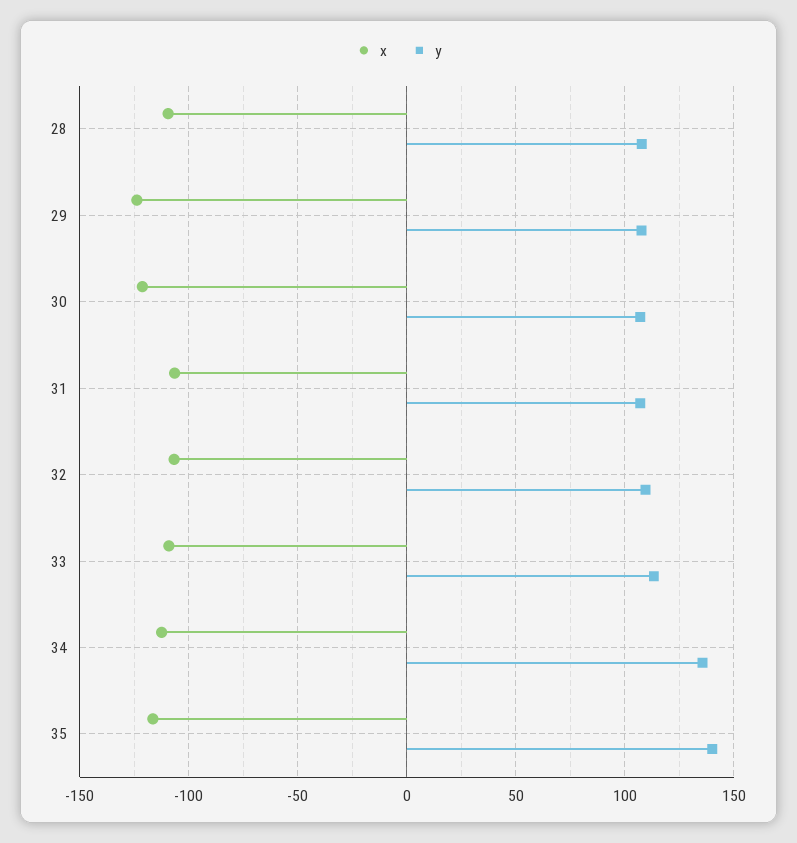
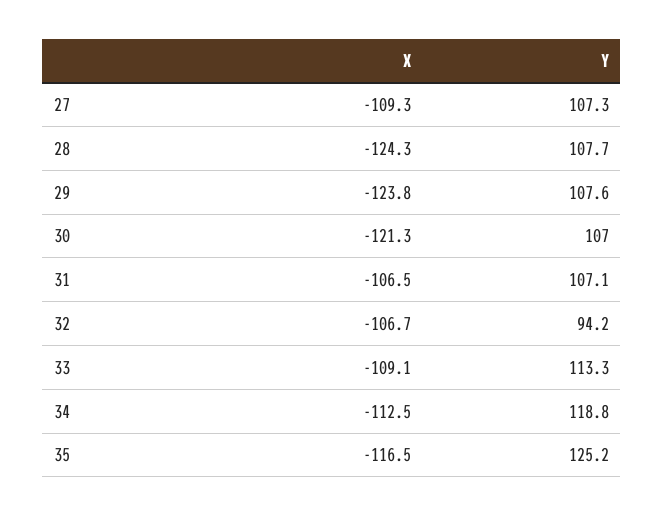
x, 28: -110 -> -124.3
y, 32: 110 -> 94.2
y, 34: 135 -> 118.8
y, 35: 140 -> 125.2
x, 27: none -> -109.3
y, 27: none -> 107.3

